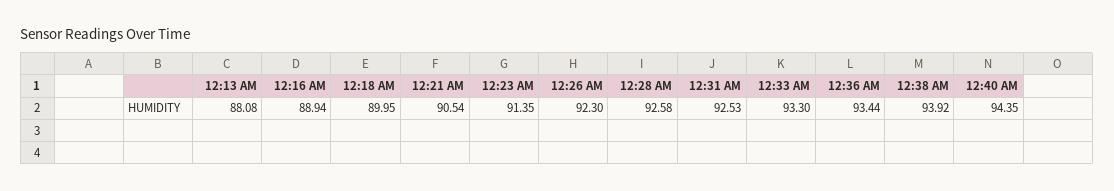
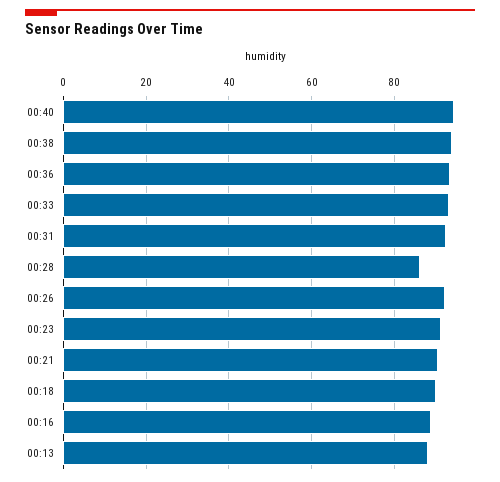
12:28 AM: 92.58 -> 86

